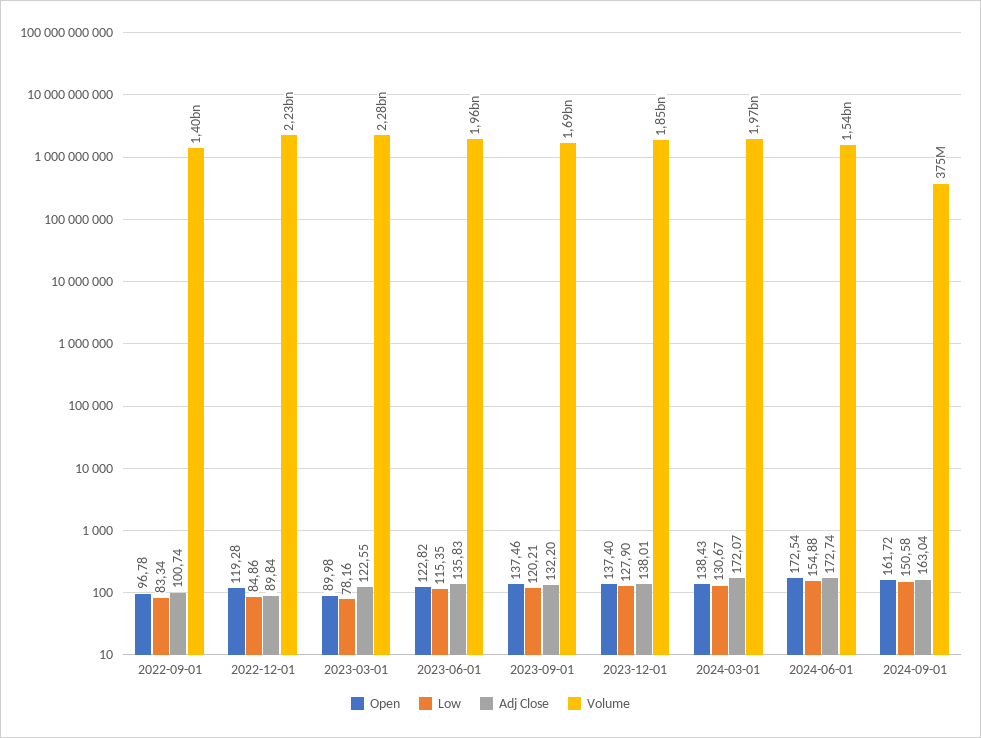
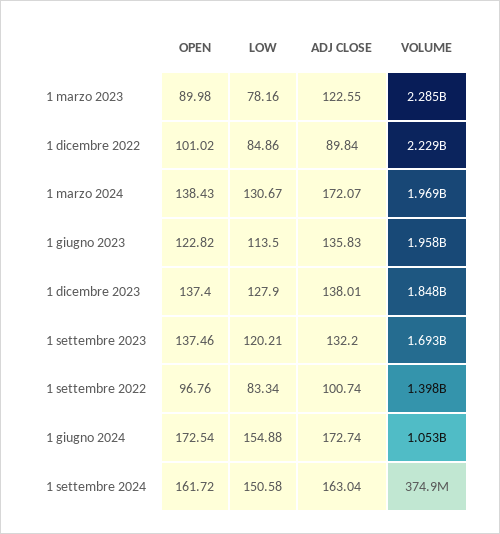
Open, 2022-09-01: 96.78 -> 96.76
Open, 2022-12-01: 119.28 -> 101.02
Low, 2023-06-01: 115.35 -> 113.5
Volume, 2024-06-01: 1540000000 -> 1053000000

